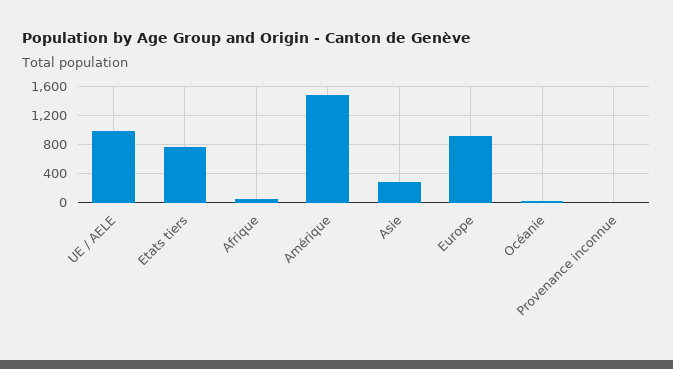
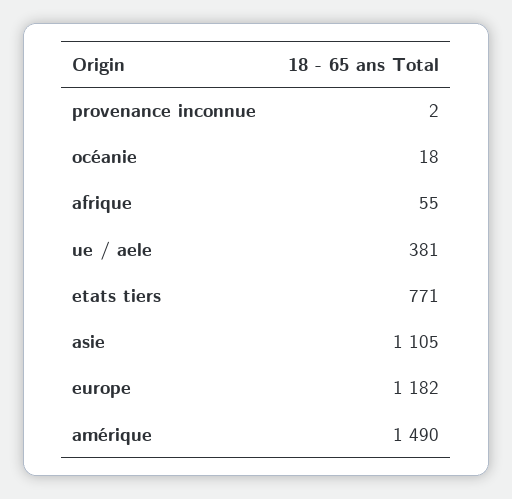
UE / AELE: 1000 -> 381
Asie: 300 -> 1105
Europe: 900 -> 1182

